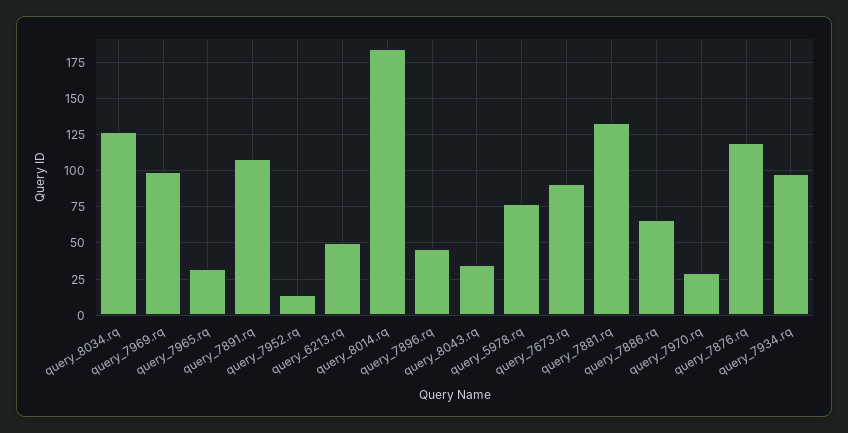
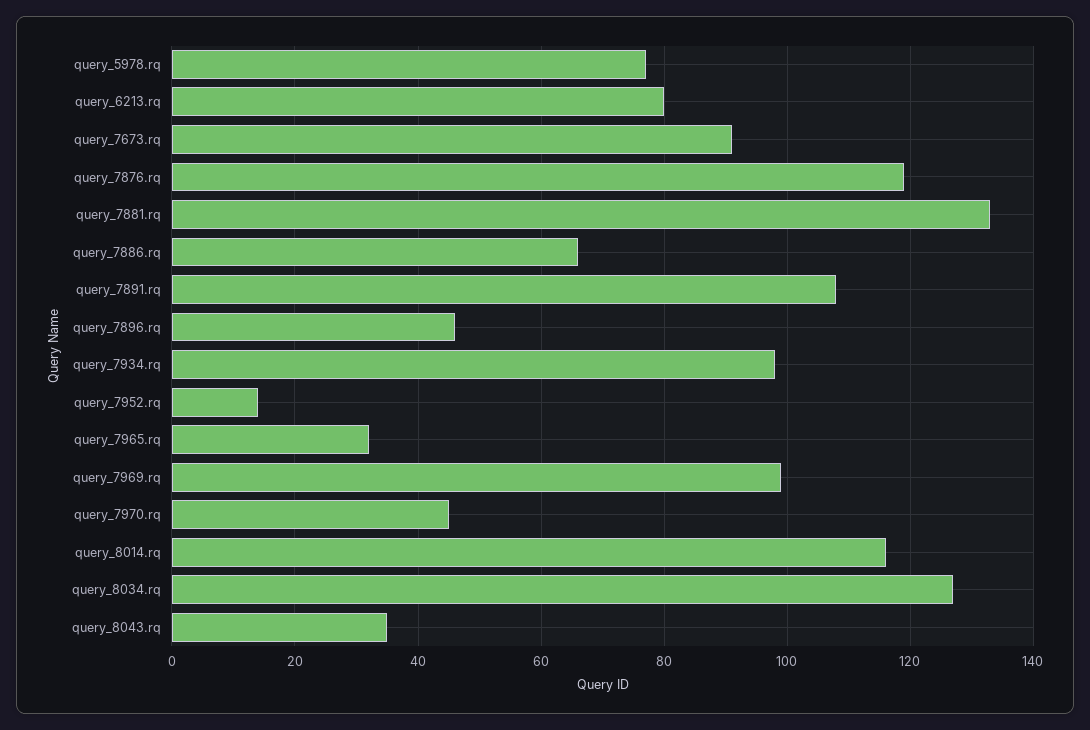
query_6213.rq: 50 -> 80
query_8014.rq: 185 -> 115
query_7970.rq: 30 -> 45

